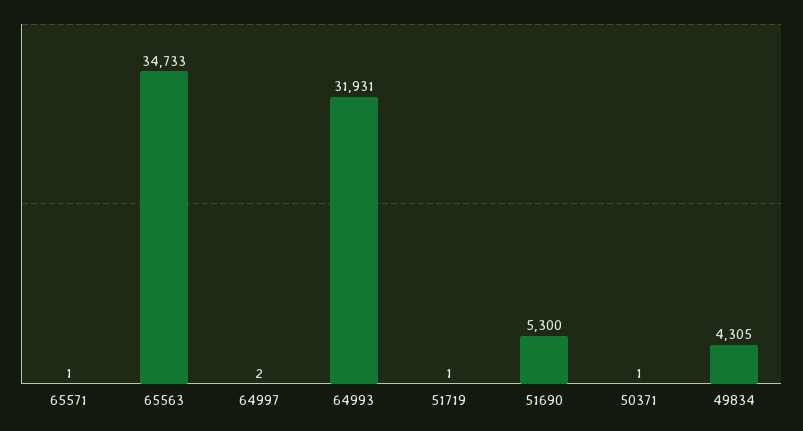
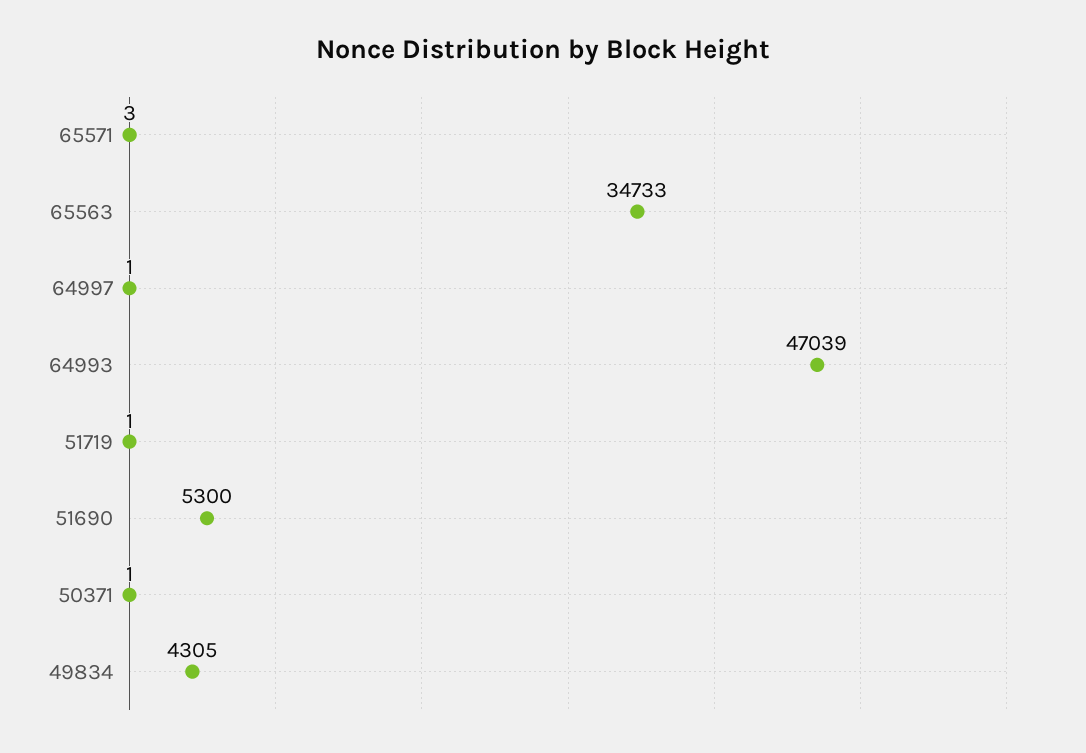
65571: 1 -> 3
64997: 2 -> 1
64993: 31931 -> 47039

